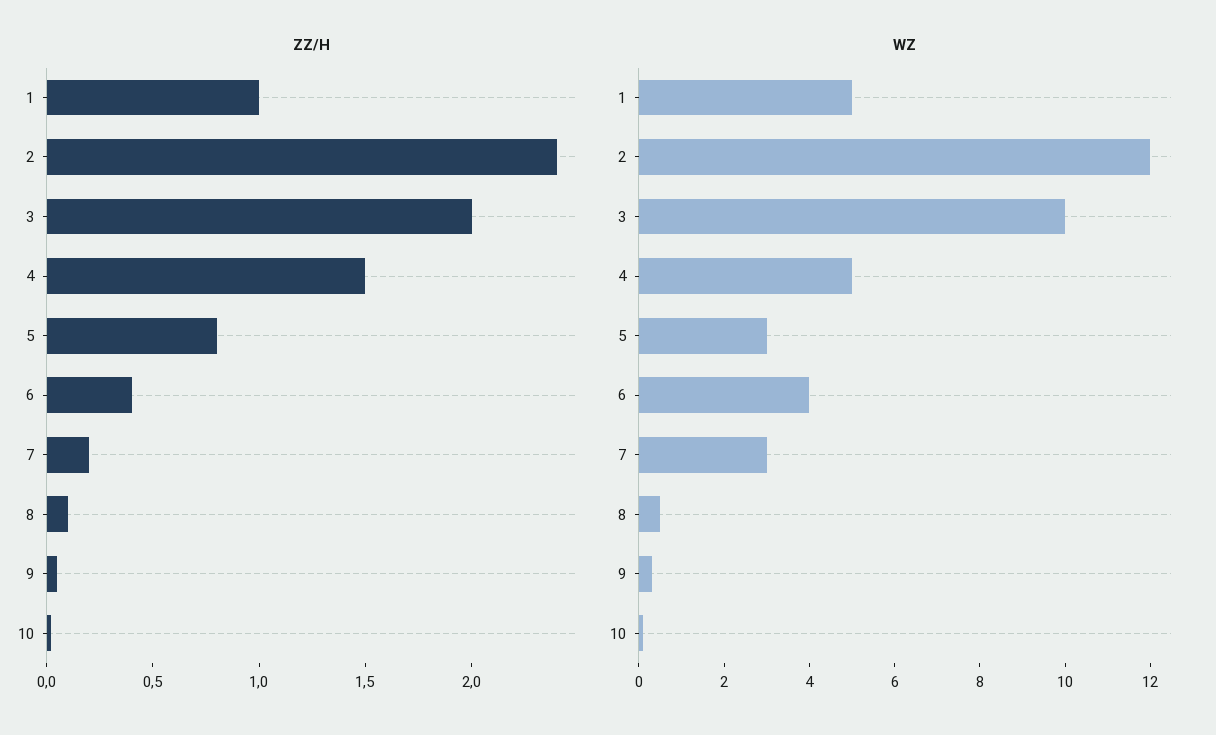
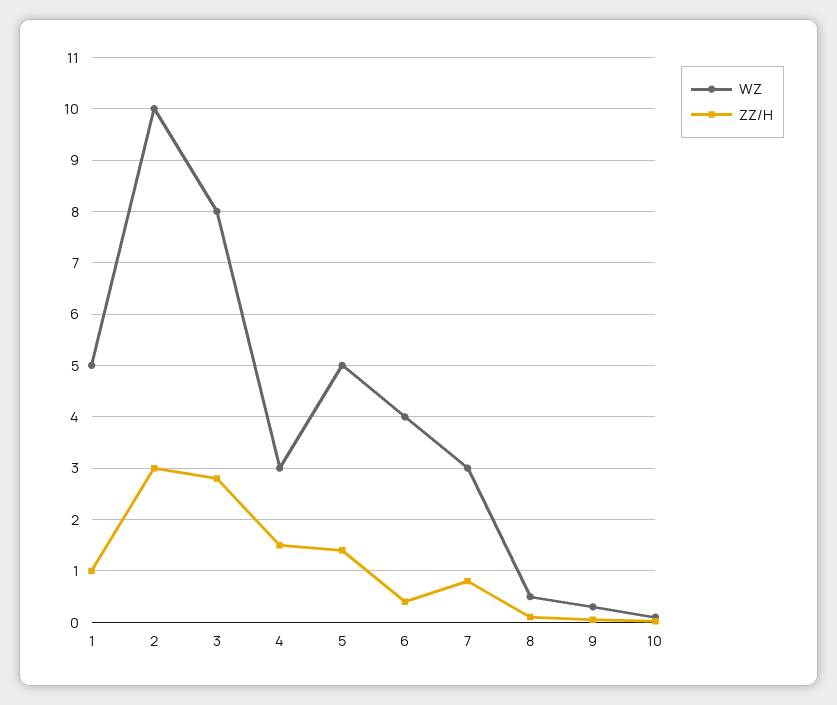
ZZ/H, 2: 2.4 -> 3
ZZ/H, 3: 2 -> 2.8
ZZ/H, 5: 0.8 -> 1.4
ZZ/H, 7: 0.2 -> 0.8
WZ, 2: 12 -> 10
WZ, 3: 10 -> 8
WZ, 4: 5 -> 3
WZ, 5: 3 -> 5

